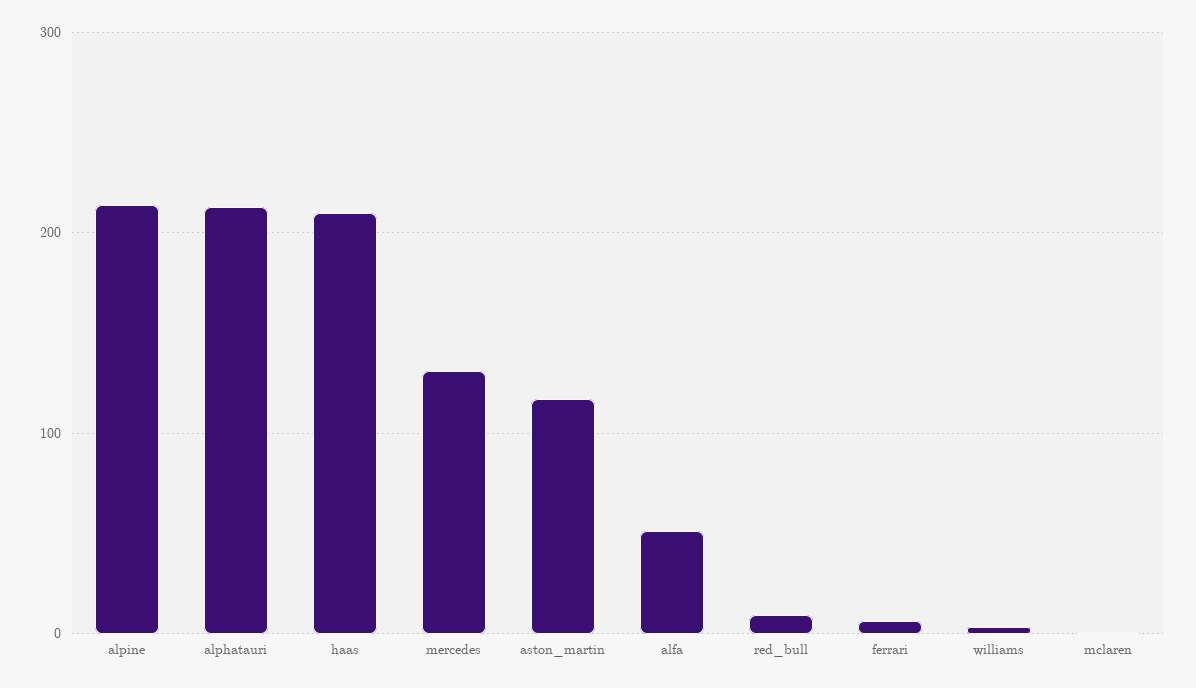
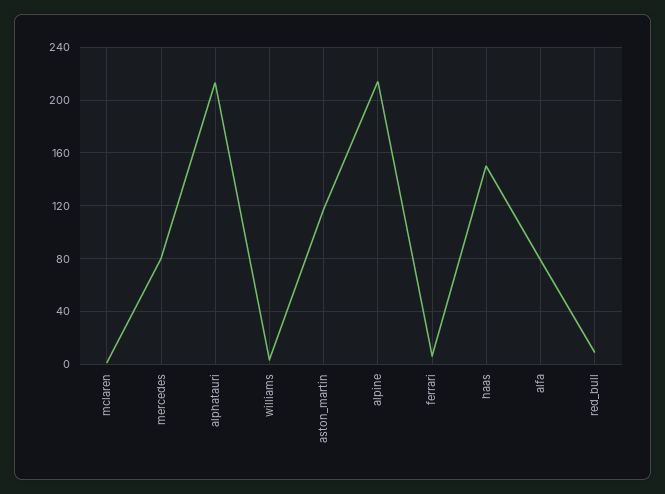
haas: 210 -> 150
mercedes: 130 -> 80
alfa: 50 -> 80

